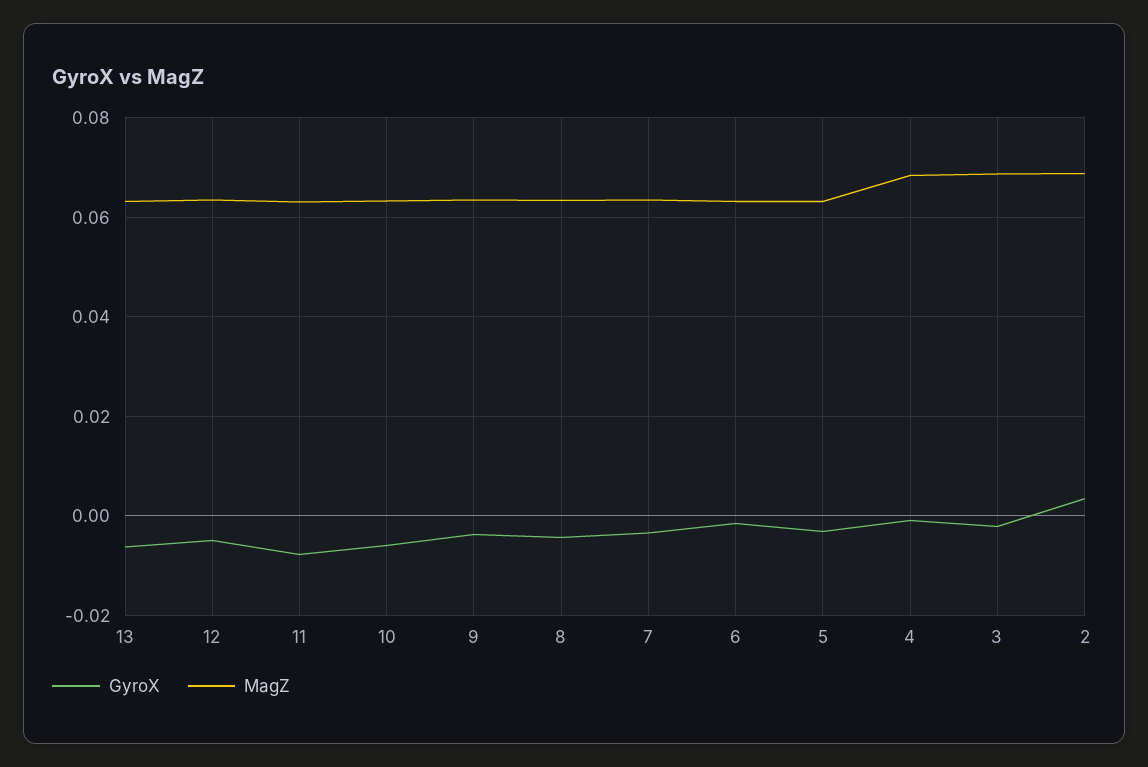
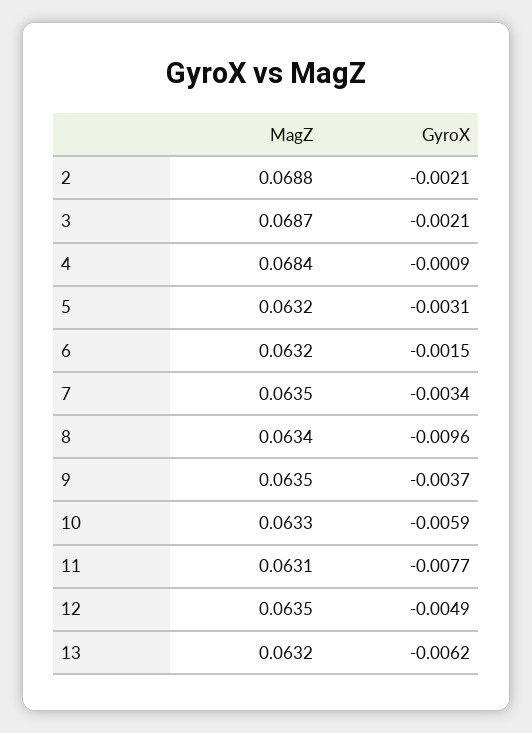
GyroX, 8: -0.004 -> -0.0096
GyroX, 2: 0.004 -> -0.0021

